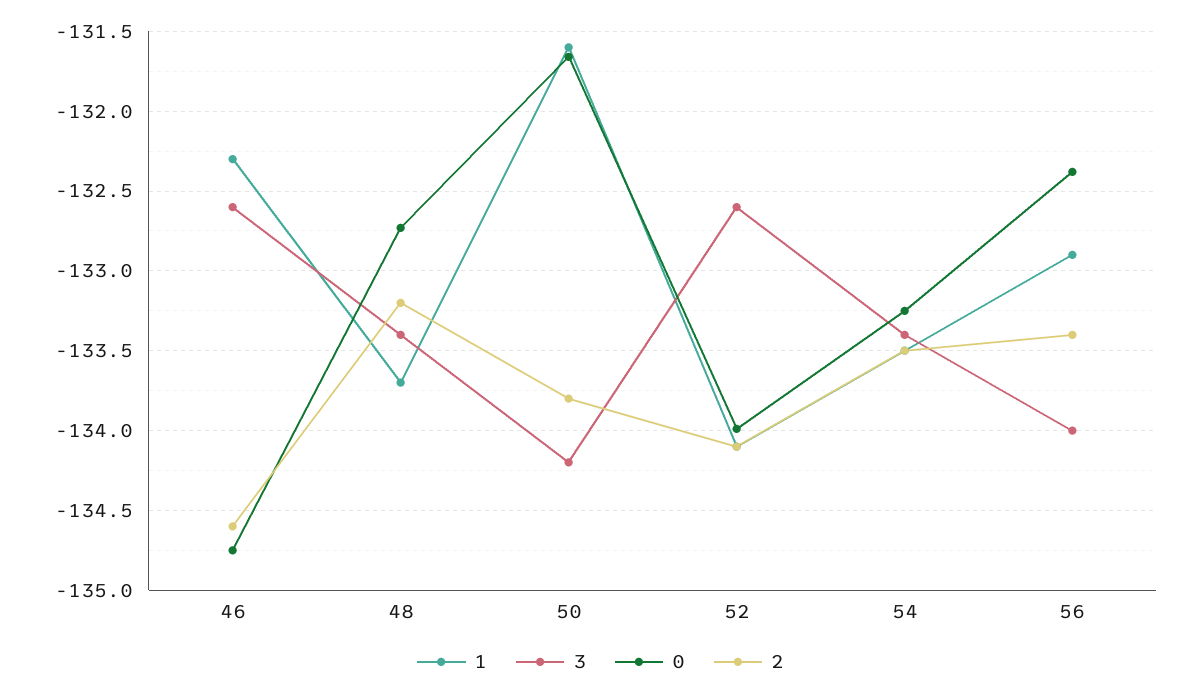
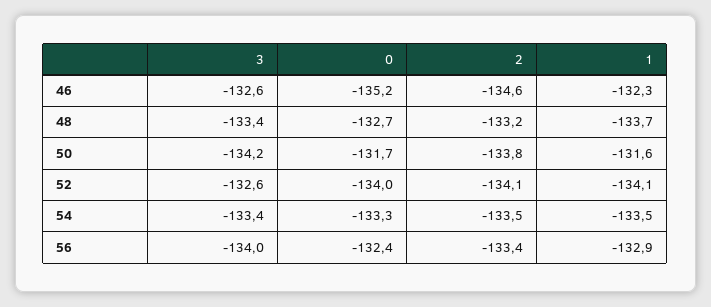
0, 46: -134.75 -> -135.2

